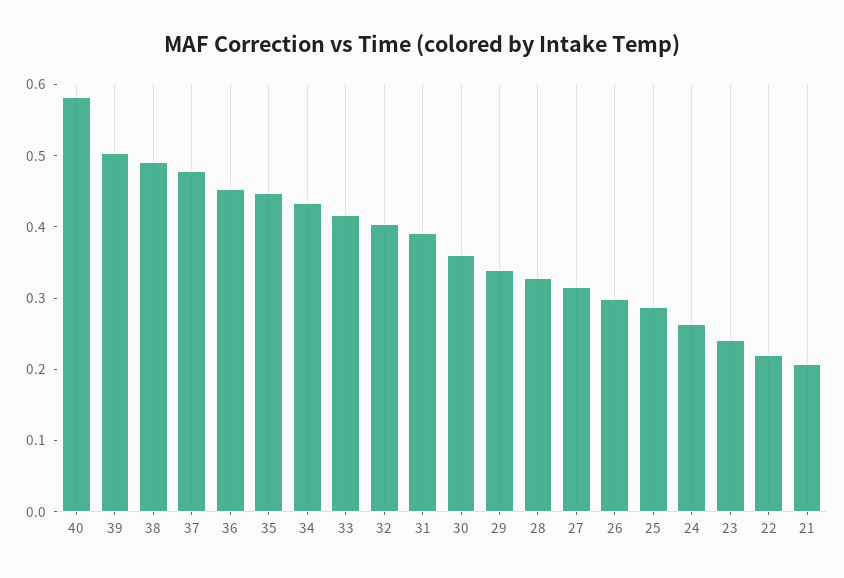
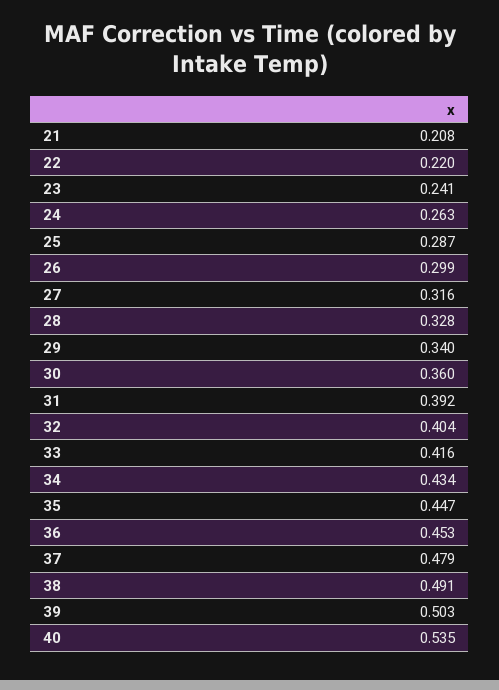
40: 0.58 -> 0.535

